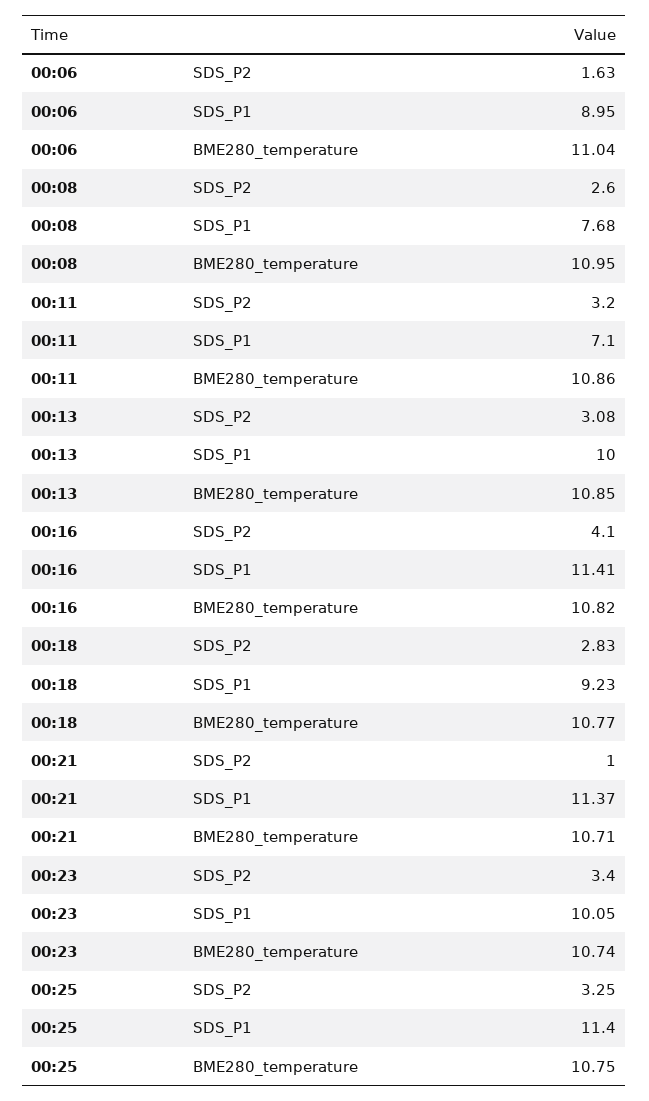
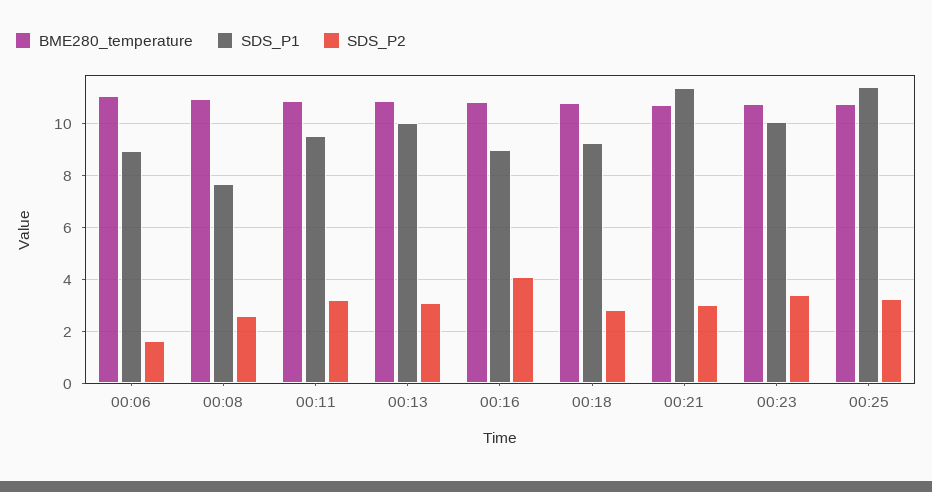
SDS_P1, 00:11: 7.1 -> 9.5
SDS_P1, 00:16: 11.41 -> 9
SDS_P2, 00:21: 1 -> 3

